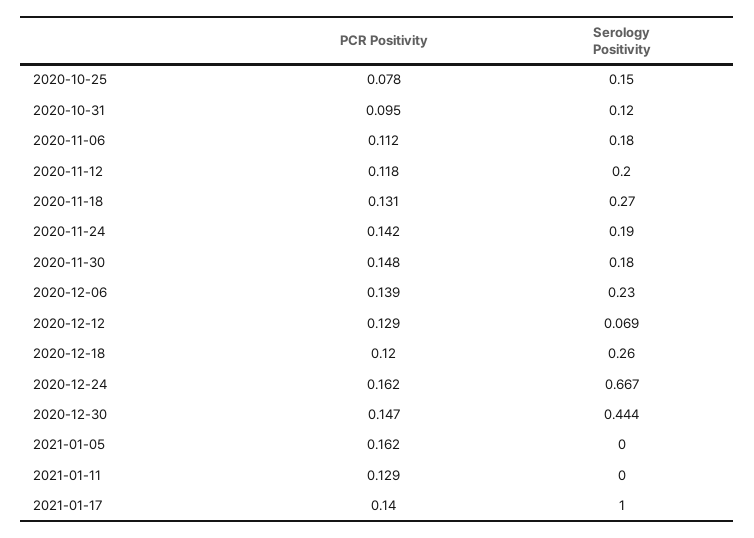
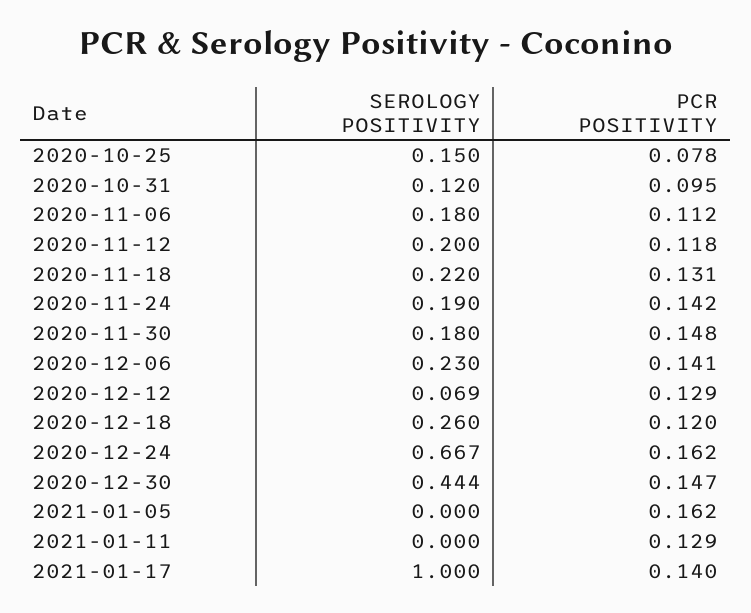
Serology Positivity, 2020-11-18: 0.27 -> 0.22
PCR Positivity, 2020-12-06: 0.139 -> 0.141

